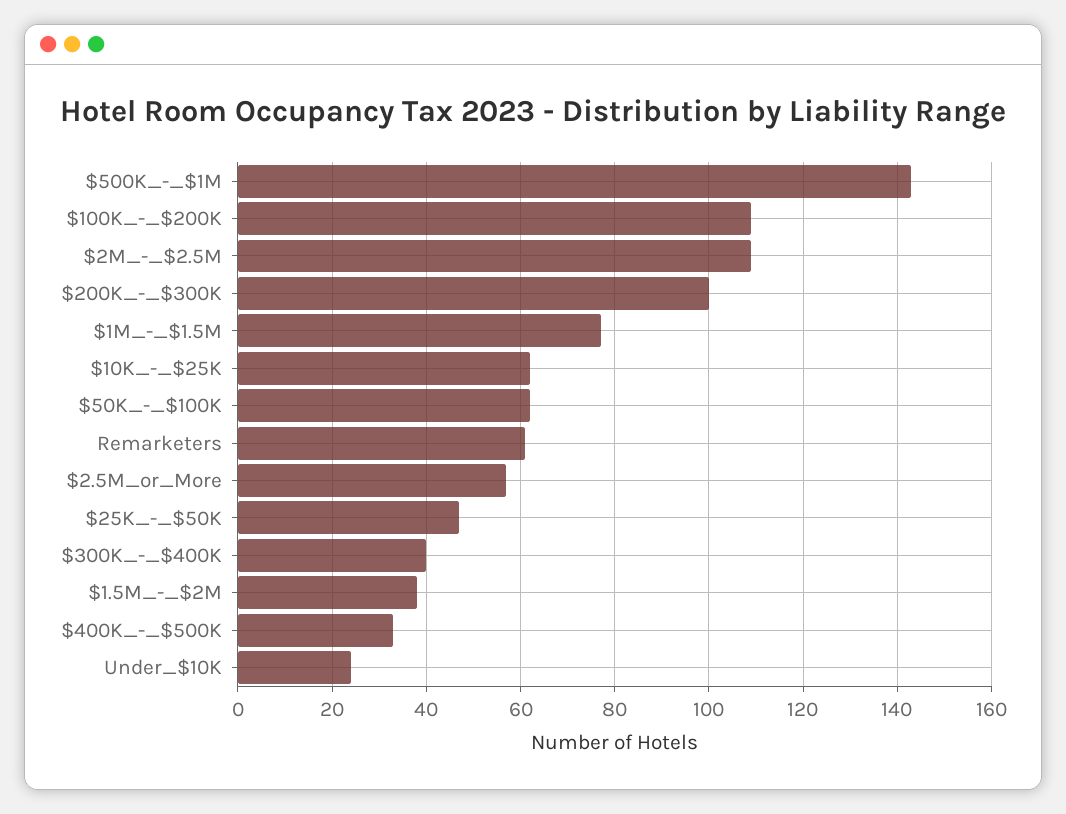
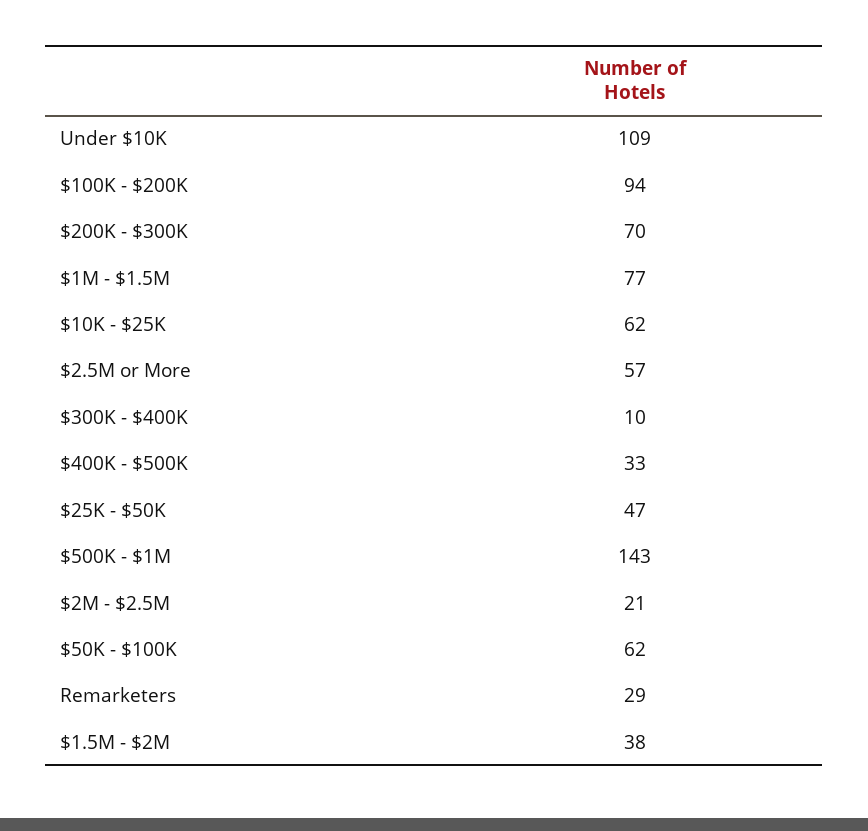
$100K_-_$200K: 110 -> 94
$2M_-_$2.5M: 110 -> 21
$200K_-_$300K: 100 -> 70
Remarketers: 60 -> 29
$300K_-_$400K: 40 -> 10
Under_$10K: 25 -> 109

